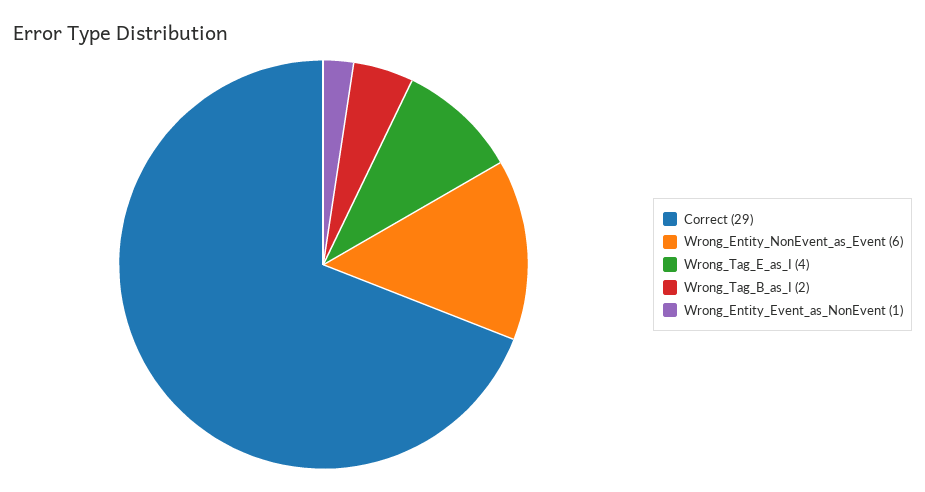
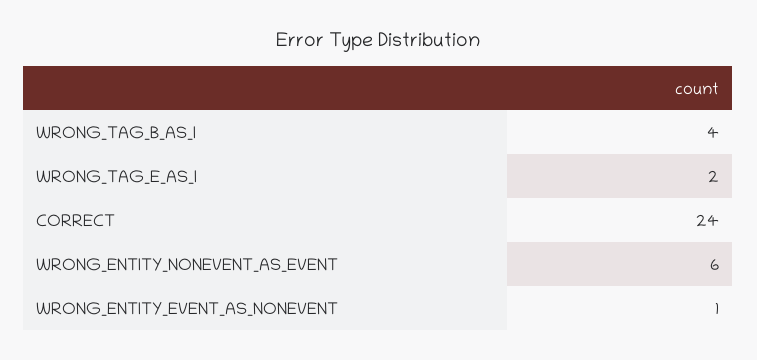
Correct: 29 -> 24
Wrong_Tag_E_as_I: 4 -> 2
Wrong_Tag_B_as_I: 2 -> 4

